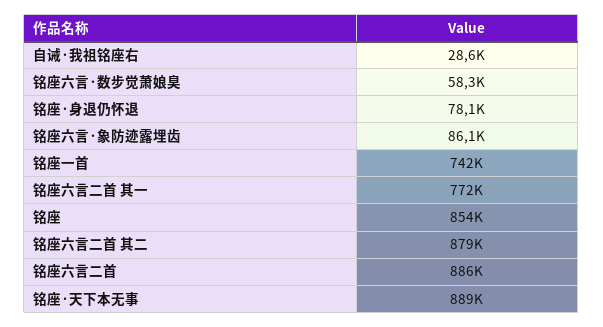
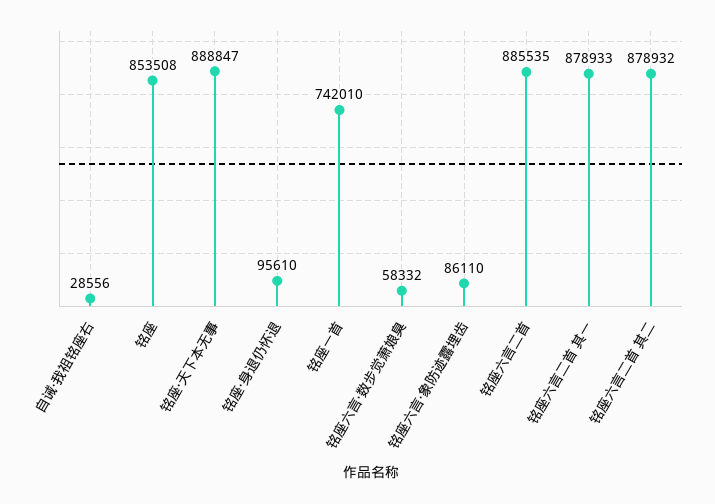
铭座·身退仍怀退: 78100 -> 95610
铭座六言二首 其一: 772000 -> 878933

